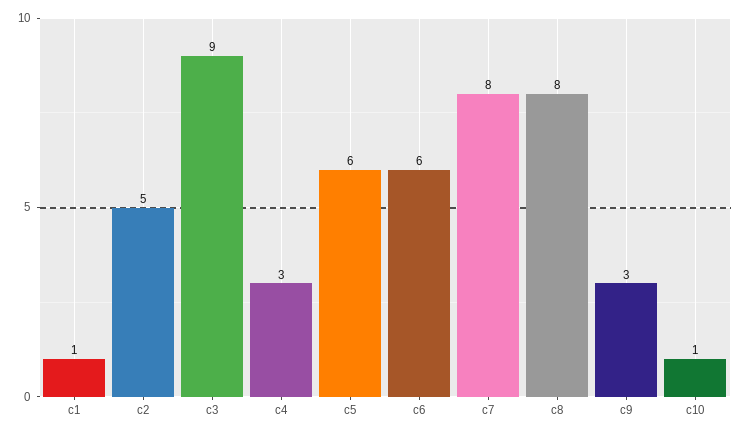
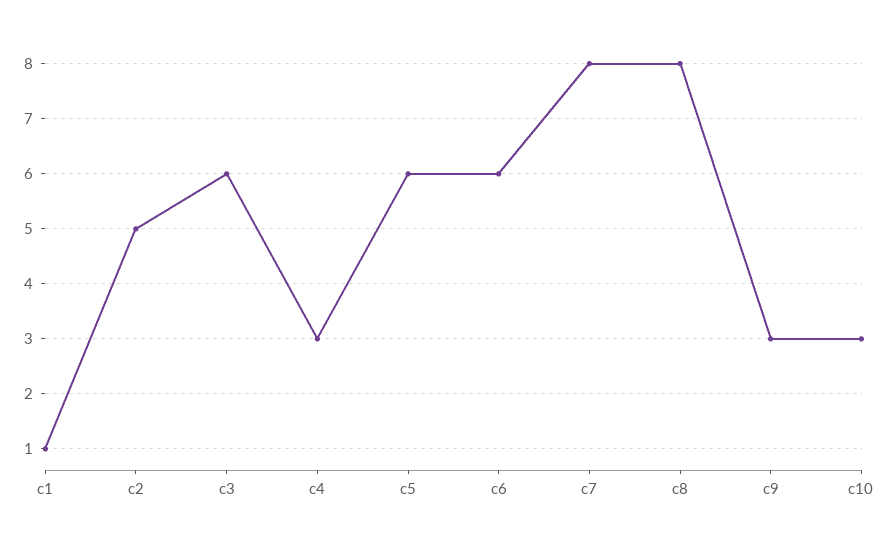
c3: 9 -> 6
c10: 1 -> 3

